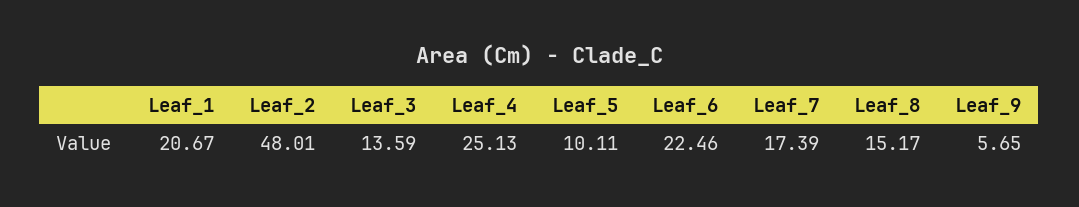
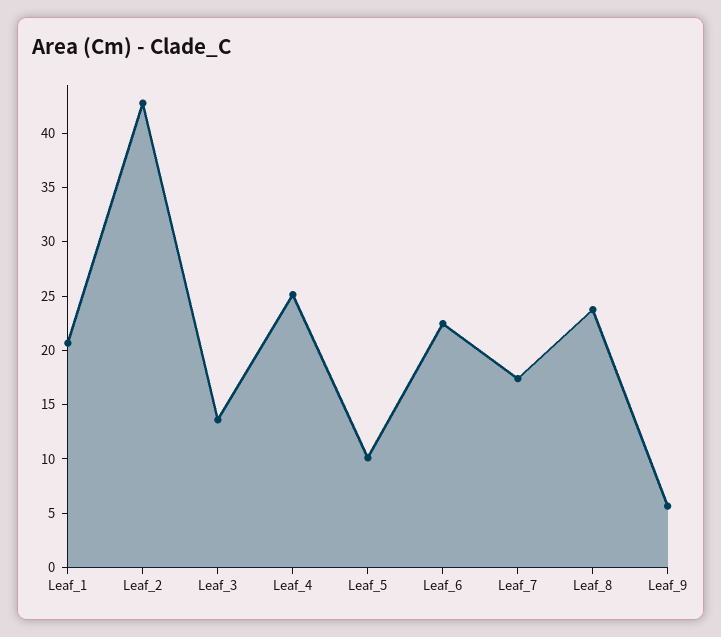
Leaf_2: 48.01 -> 43
Leaf_8: 15.17 -> 24

